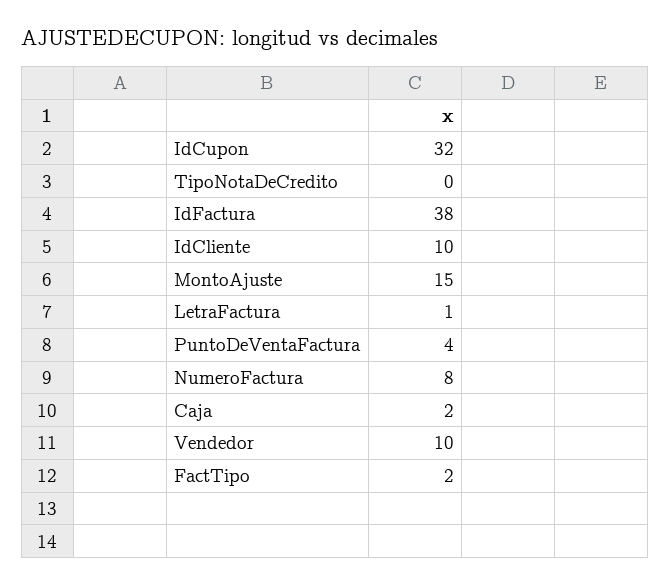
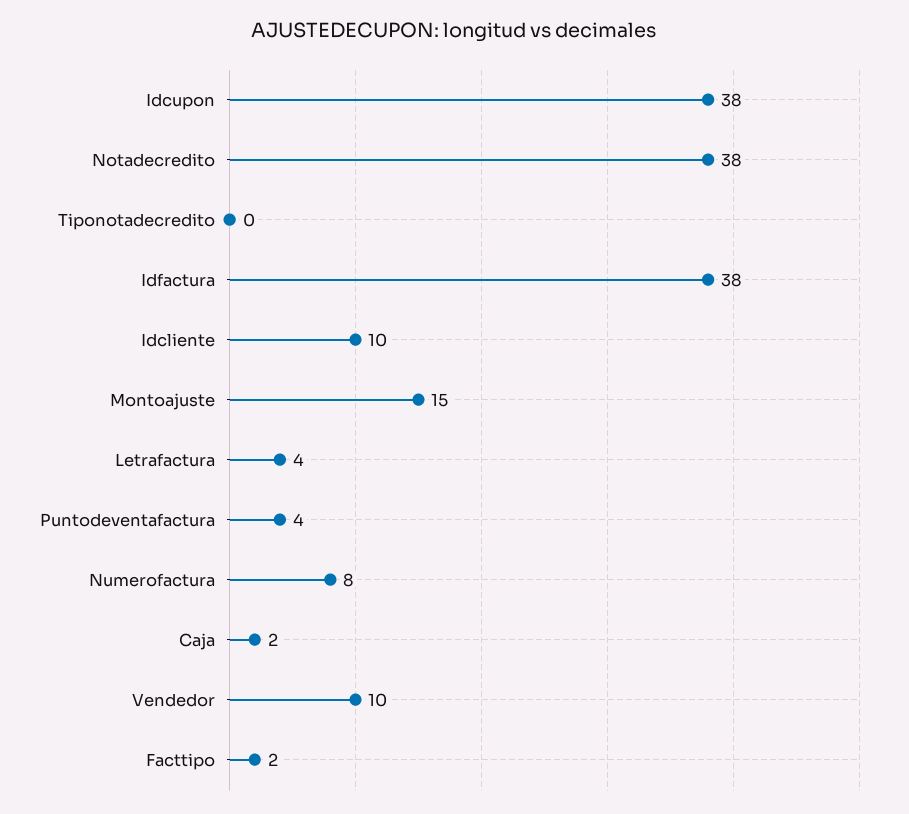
IdCupon: 32 -> 38
LetraFactura: 1 -> 4
Notadecredito: none -> 38

